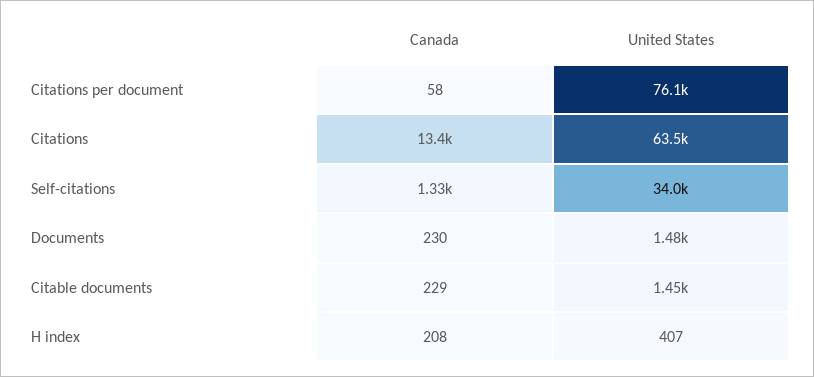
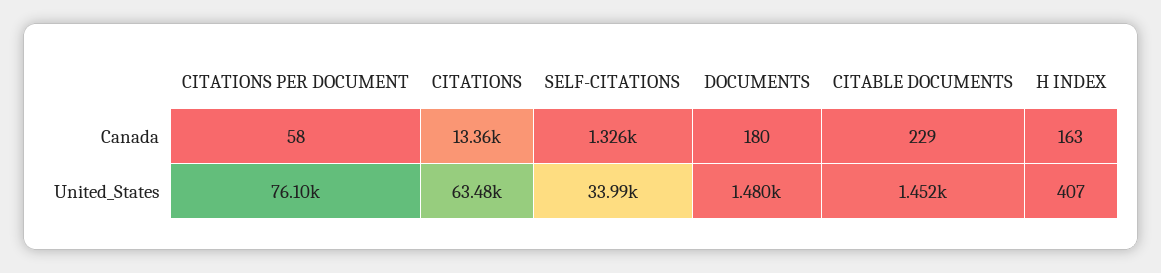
Canada, Documents: 230 -> 180
Canada, H index: 208 -> 163

